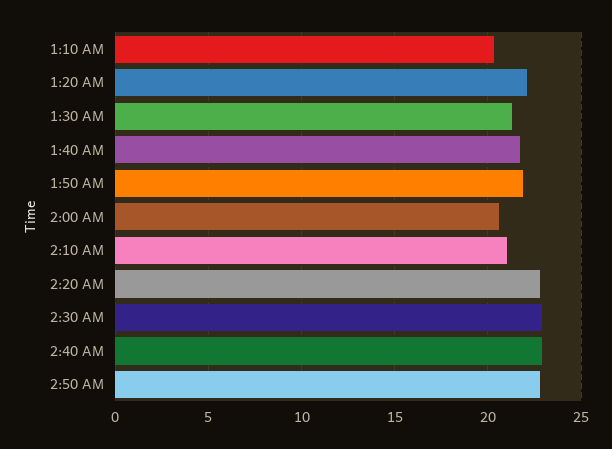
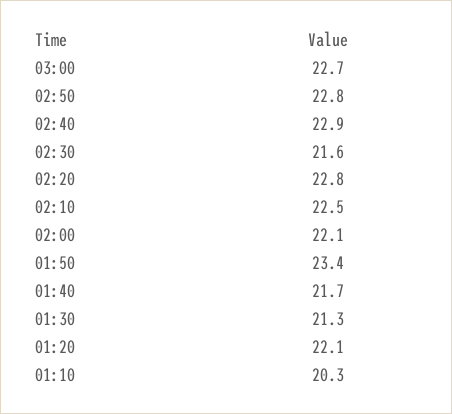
1:50 AM: 22 -> 23.4
2:00 AM: 20.5 -> 22.1
2:10 AM: 21 -> 22.5
2:30 AM: 23 -> 21.6
03:00: none -> 22.7

